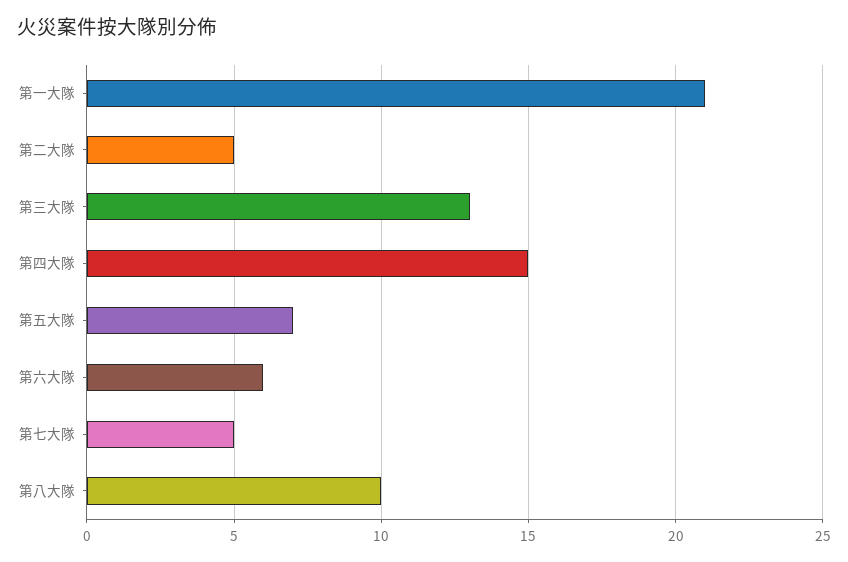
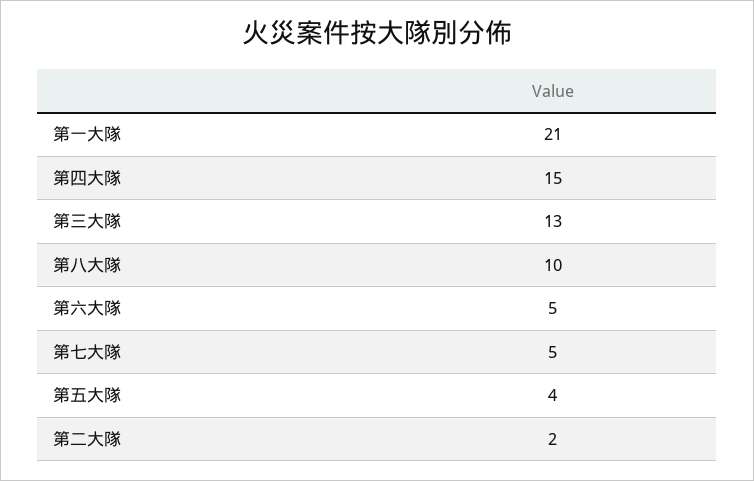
第二大隊: 5 -> 2
第五大隊: 7 -> 4
第六大隊: 6 -> 5

